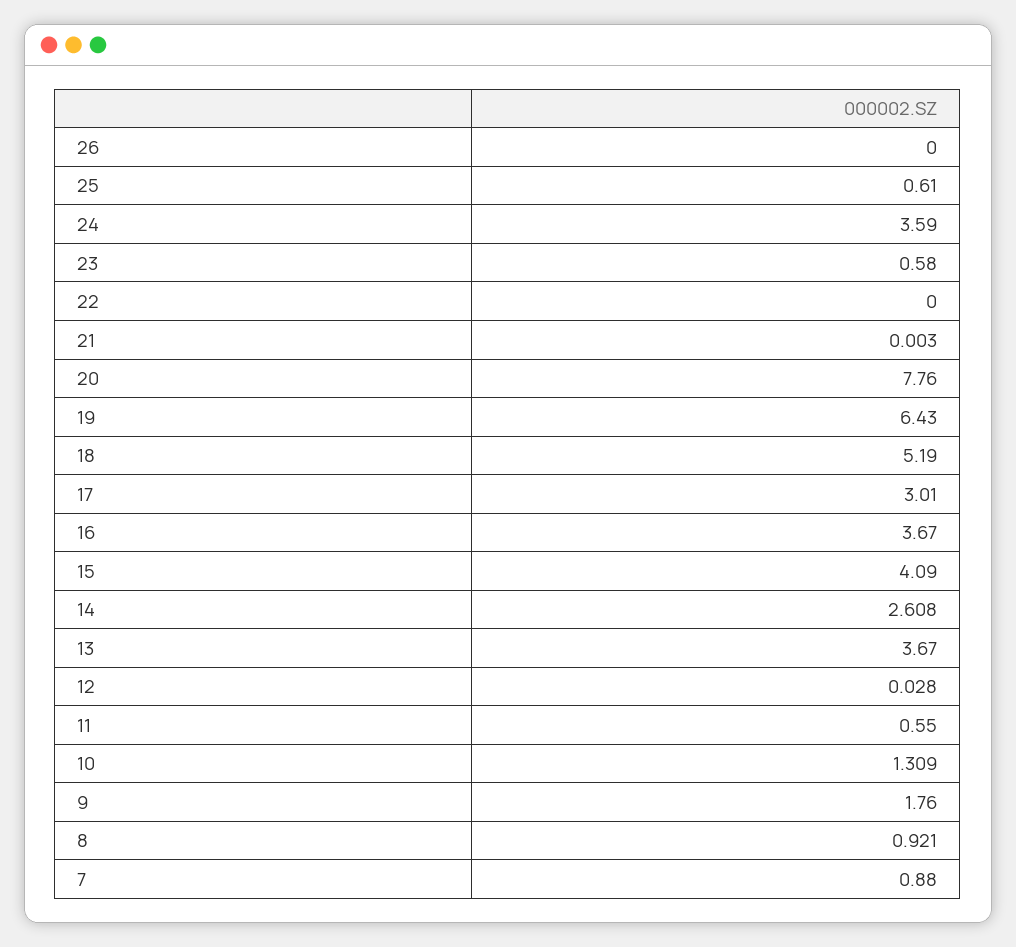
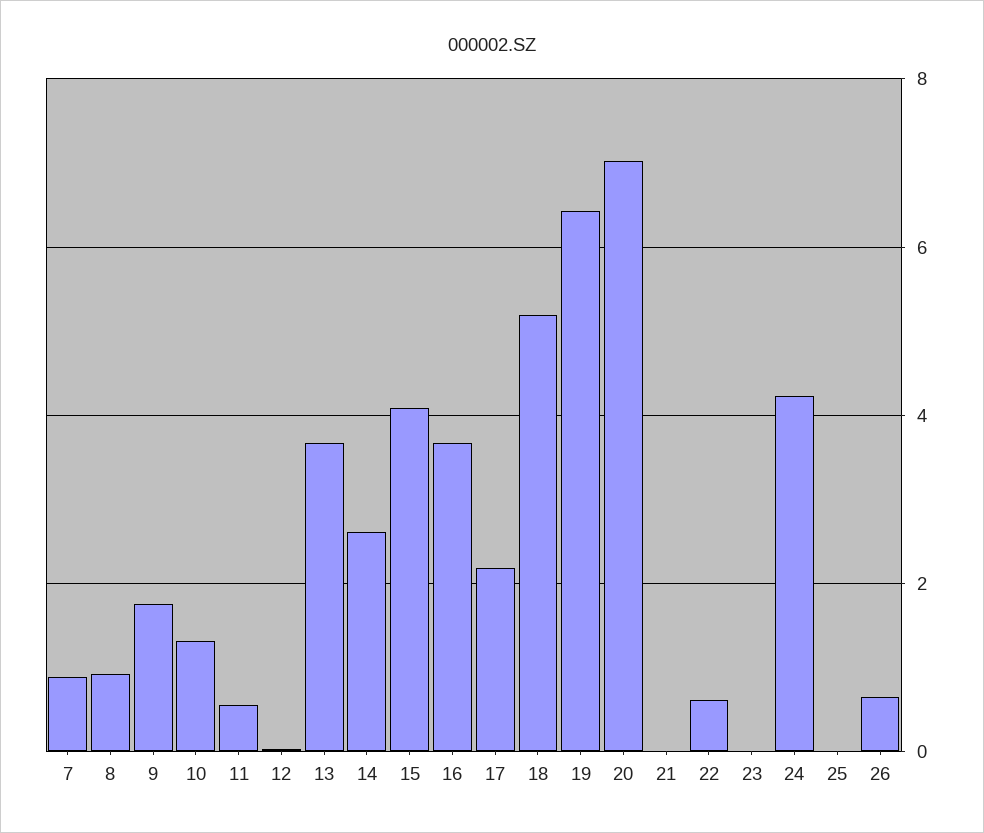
26: 0 -> 0.6
25: 0.61 -> 0
24: 3.59 -> 4.2
23: 0.58 -> 0
22: 0 -> 0.6
20: 7.76 -> 7
17: 3.01 -> 2.2

